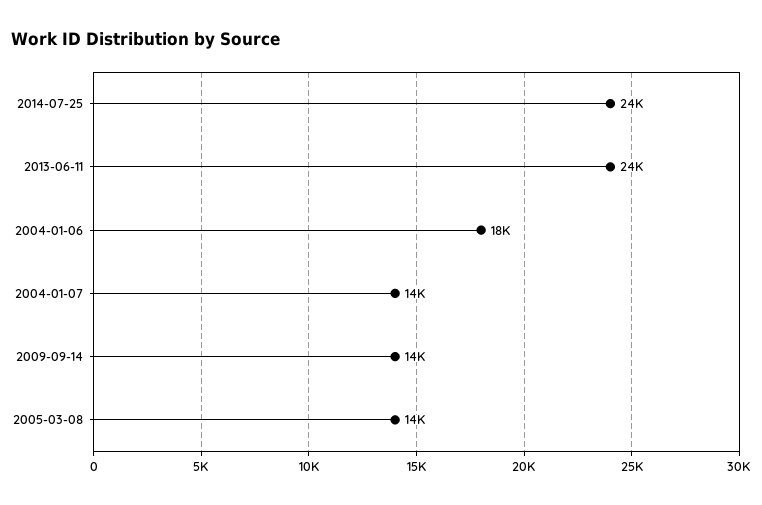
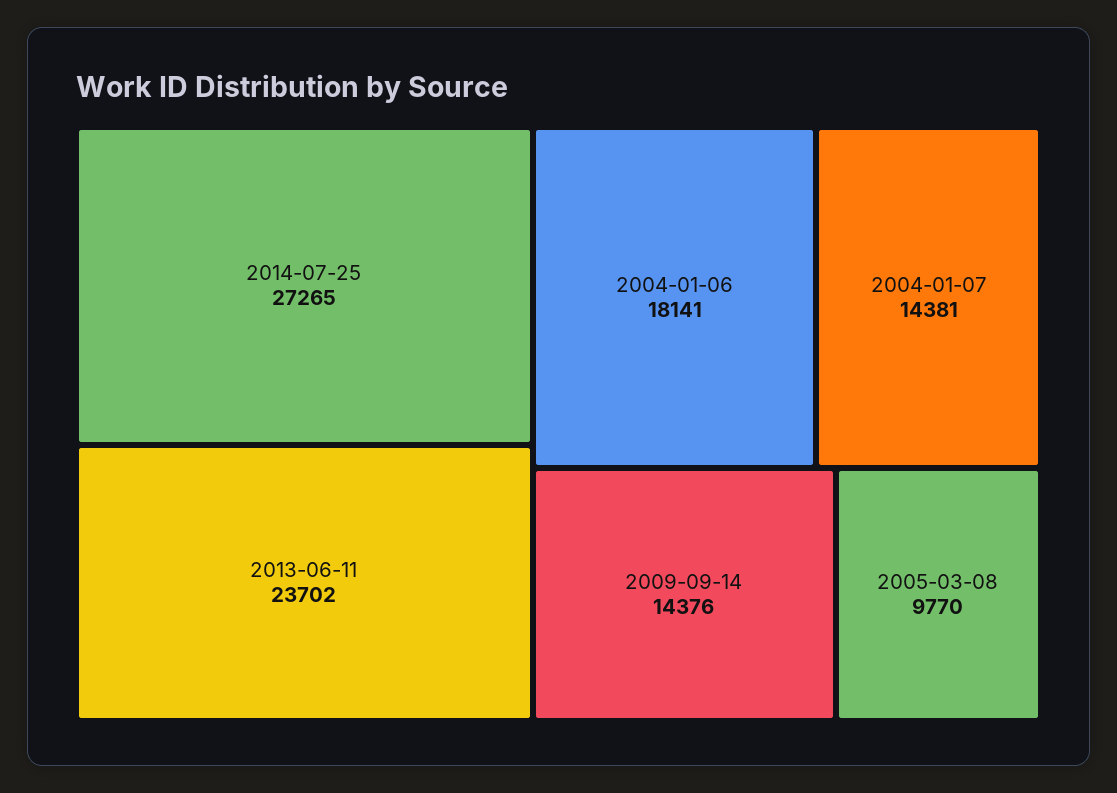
2014-07-25: 24000 -> 27265
2005-03-08: 14000 -> 9770

